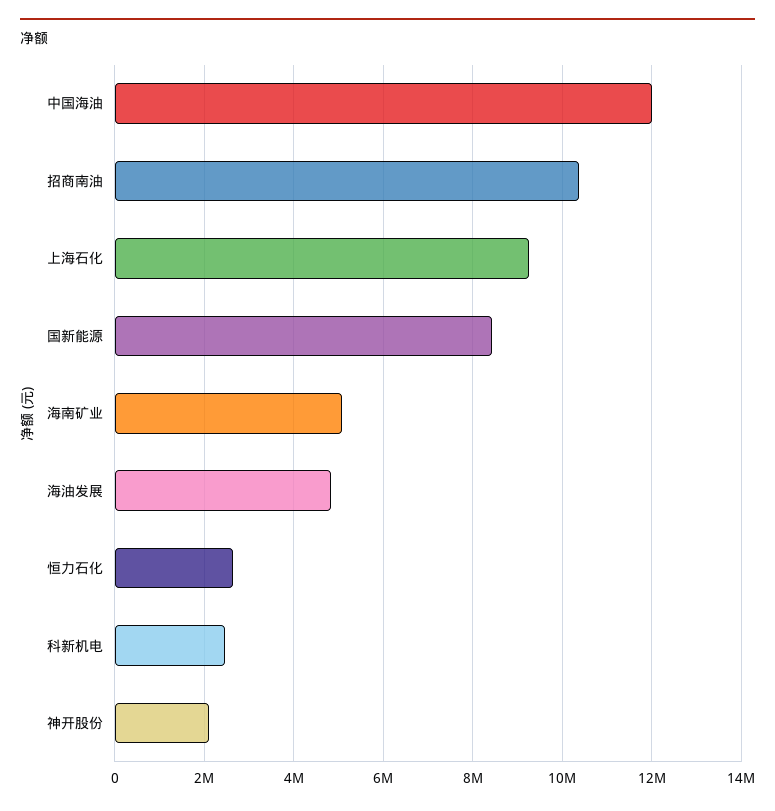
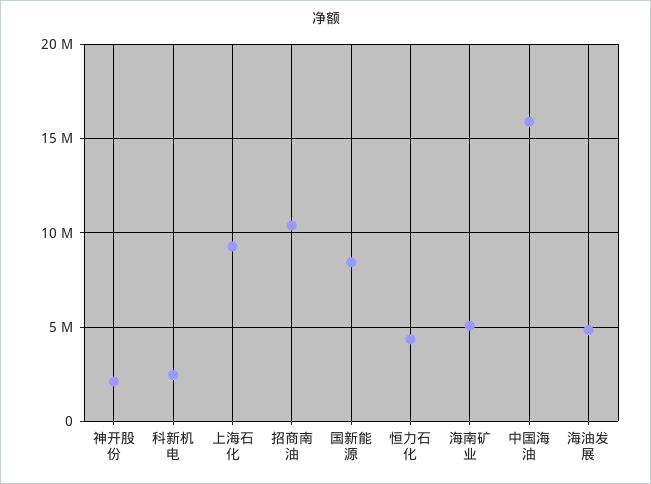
中国海油: 12000000 -> 16000000
恒力石化: 2600000 -> 4500000

